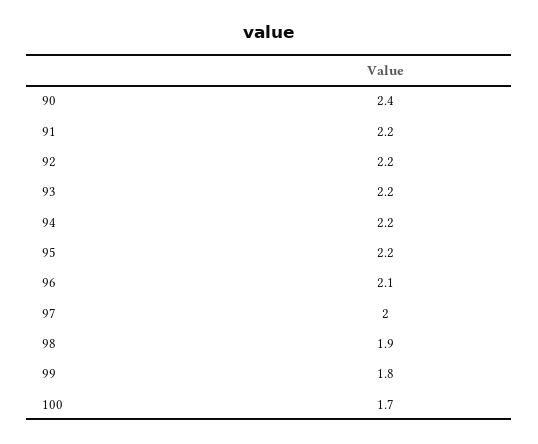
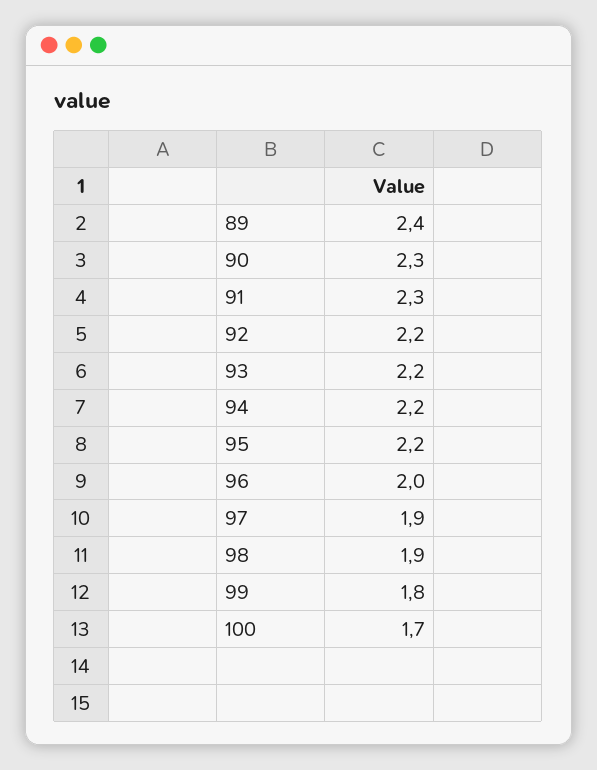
90: 2.4 -> 2.3
91: 2.2 -> 2.3
96: 2.1 -> 2
97: 2 -> 1.9
89: none -> 2.4

